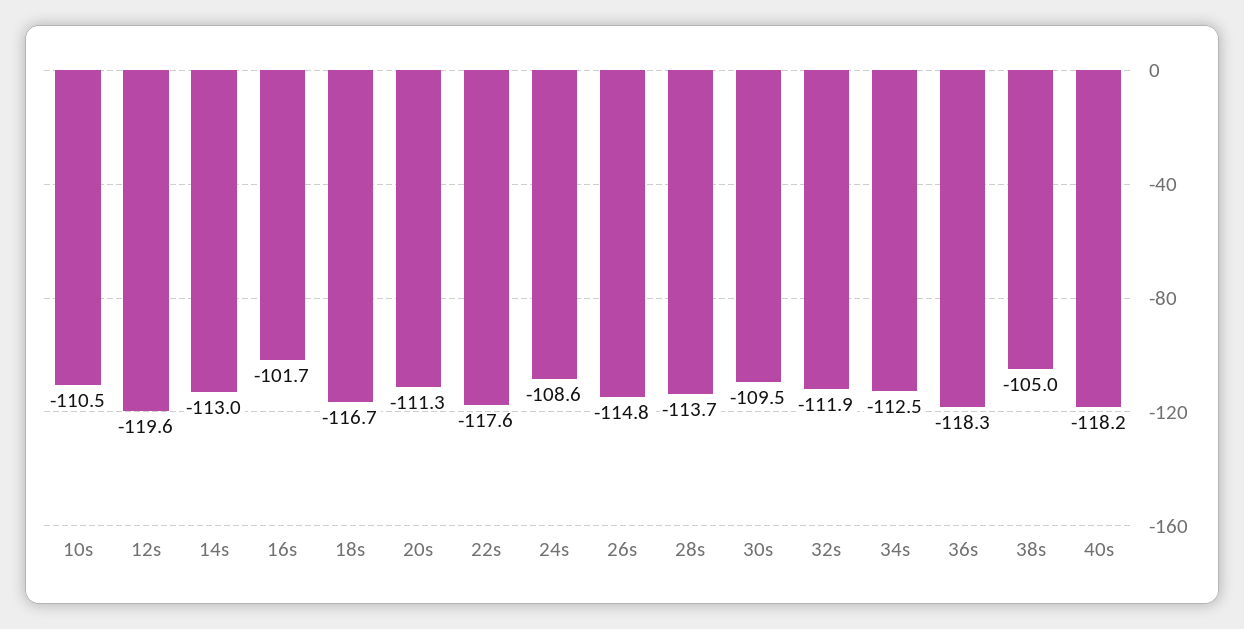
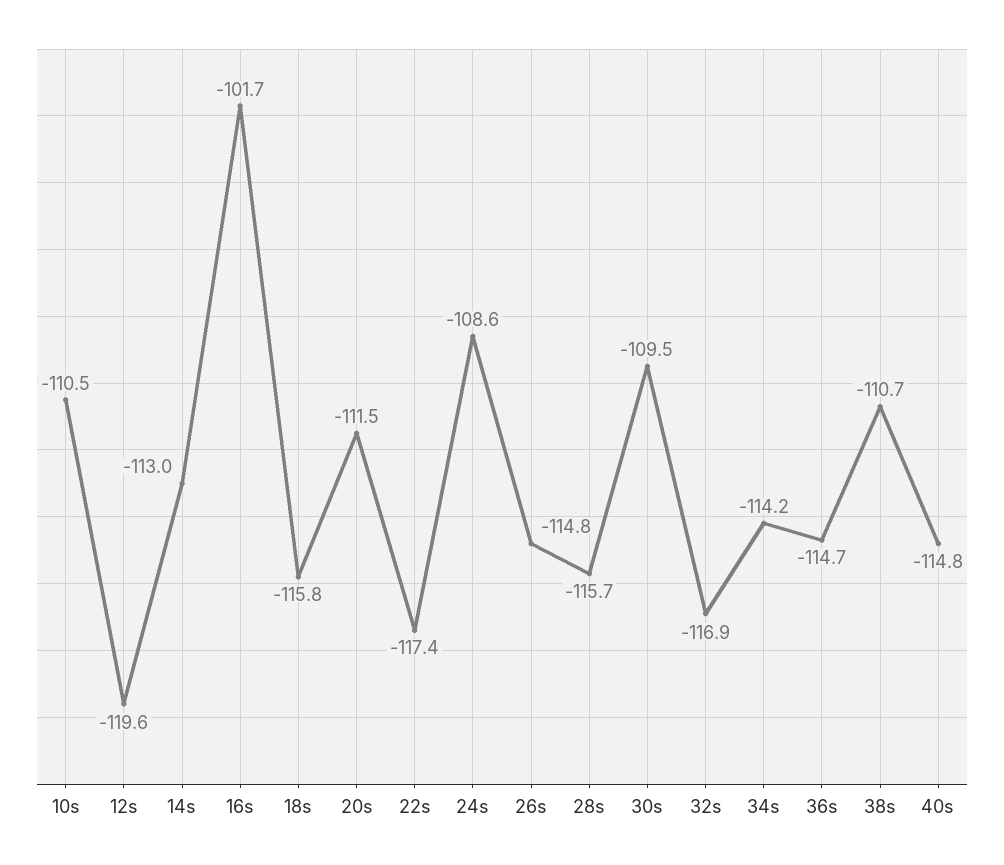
18s: -116.7 -> -115.8
20s: -111.3 -> -111.5
22s: -117.6 -> -117.4
28s: -113.7 -> -115.7
32s: -111.9 -> -116.9
34s: -112.5 -> -114.2
36s: -118.3 -> -114.7
38s: -105 -> -110.7
40s: -118.2 -> -114.8

